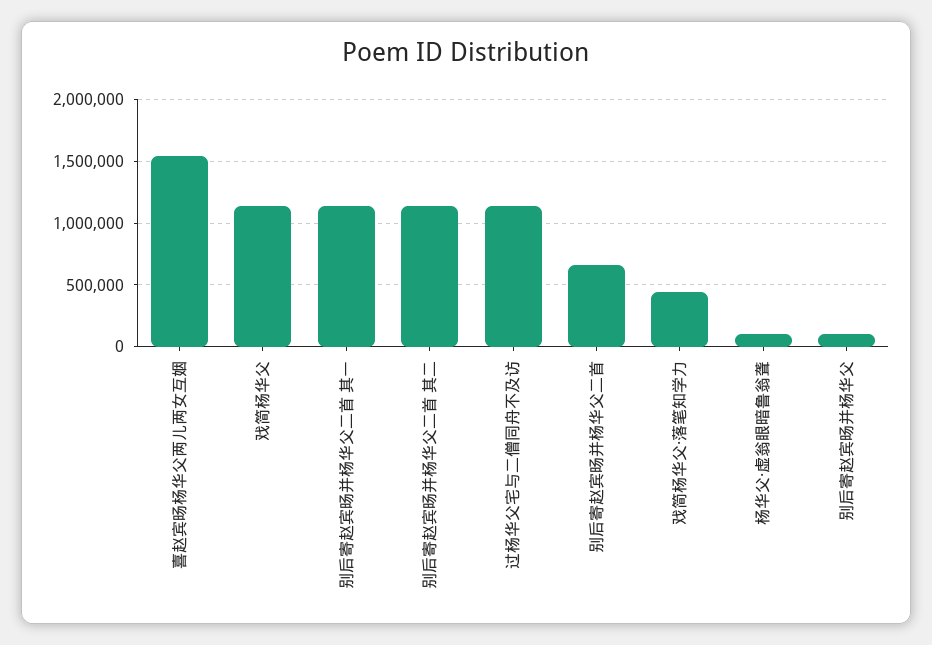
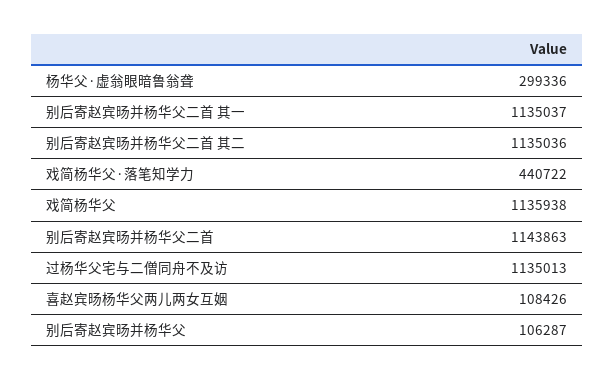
喜赵宾旸杨华父两儿两女互姻: 1550000 -> 108426
别后寄赵宾旸并杨华父二首: 650000 -> 1143863
杨华父·虚翁眼暗鲁翁聋: 100000 -> 299336

